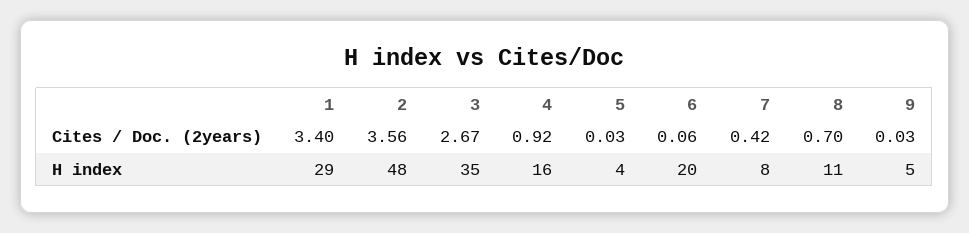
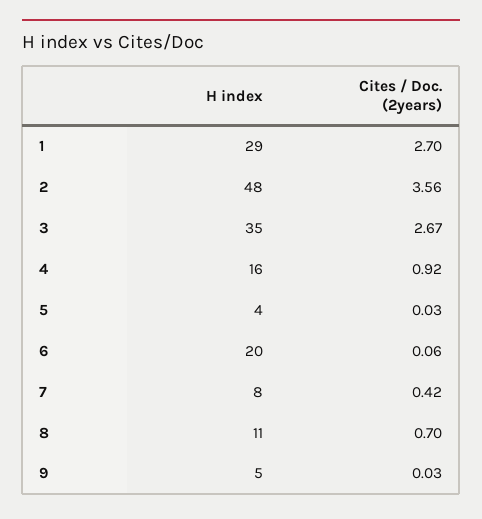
1, Cites / Doc. (2years): 3.4 -> 2.7

